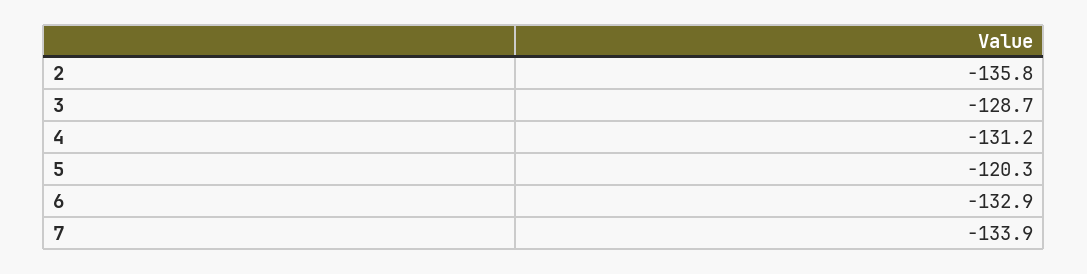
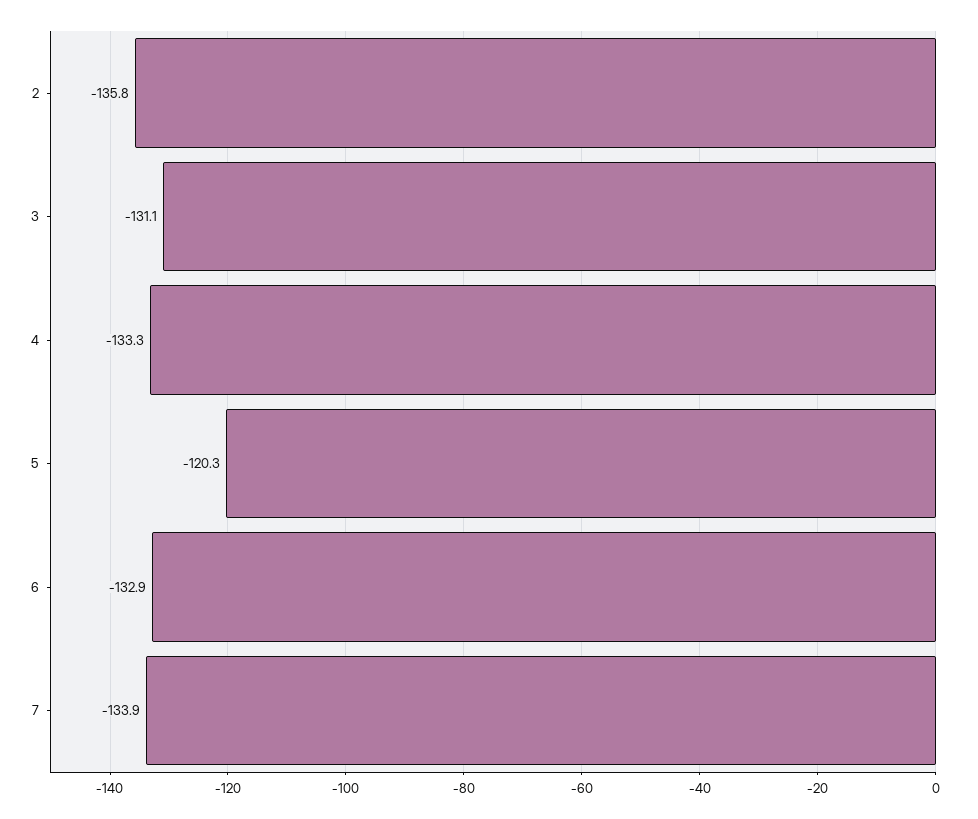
3: -128.7 -> -131.1
4: -131.2 -> -133.3

